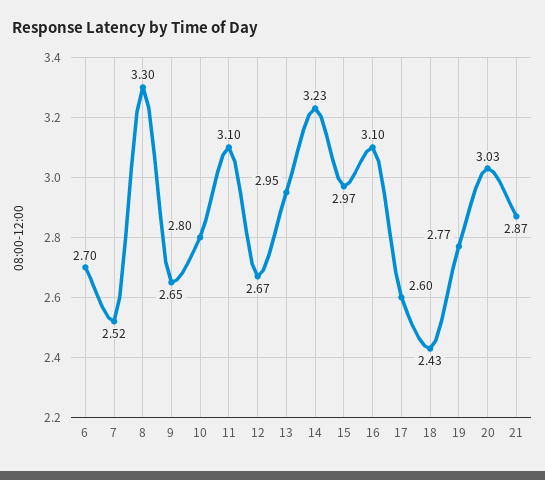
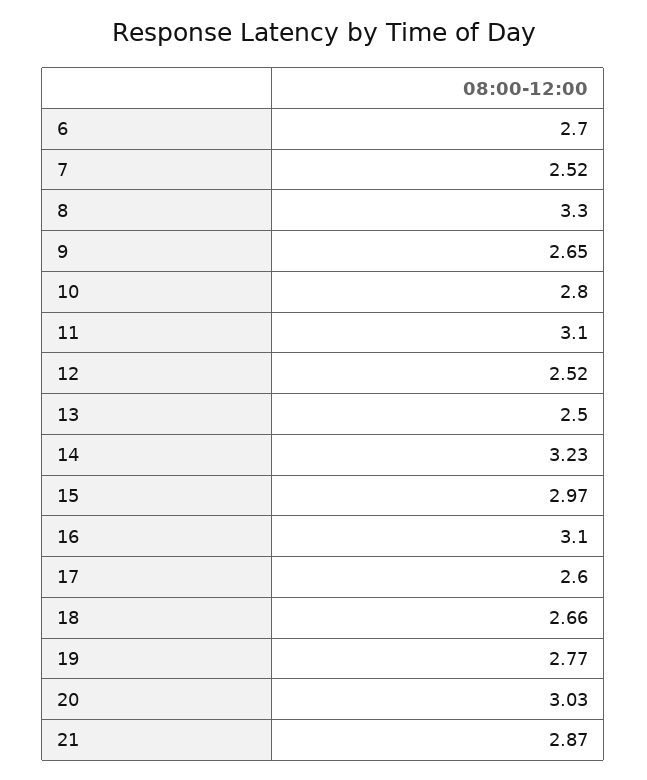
12: 2.67 -> 2.52
13: 2.95 -> 2.5
18: 2.43 -> 2.66

